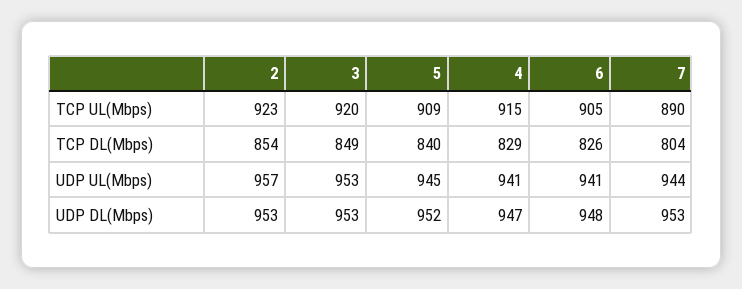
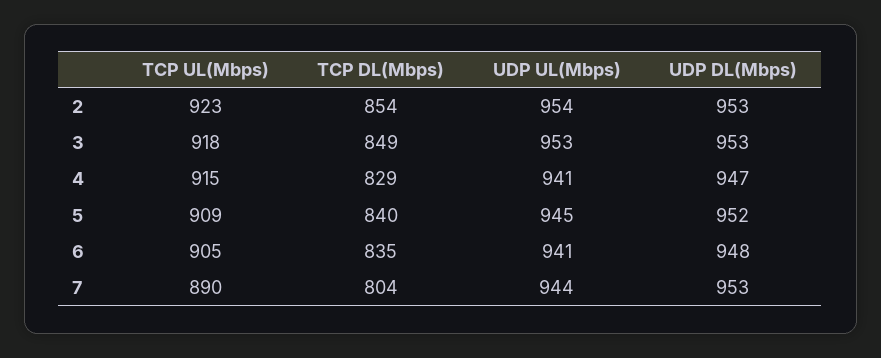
3, TCP UL(Mbps): 920 -> 918
6, TCP DL(Mbps): 826 -> 835
2, UDP UL(Mbps): 957 -> 954

